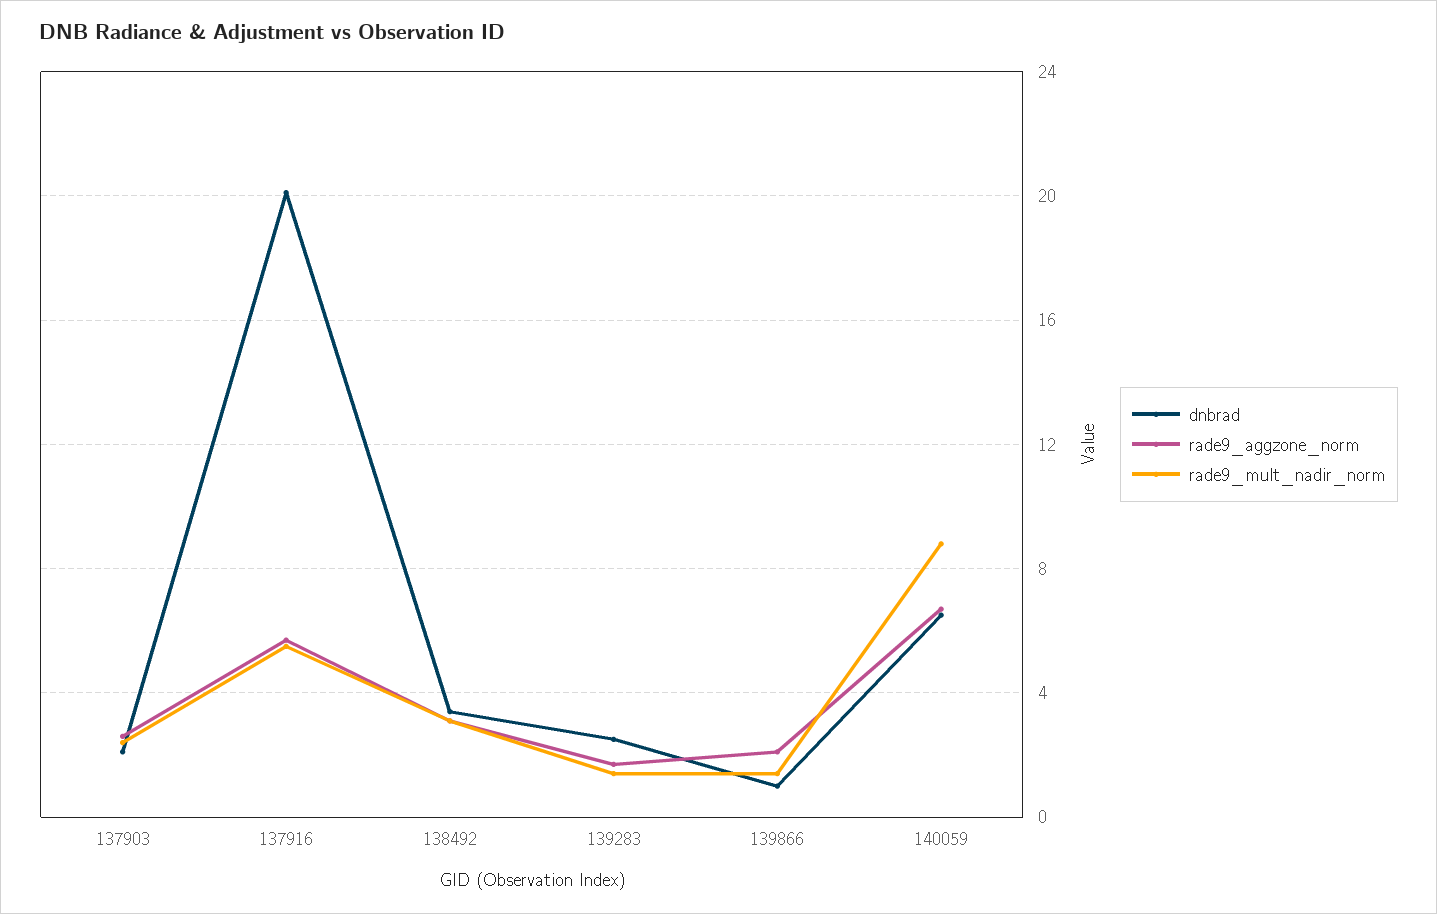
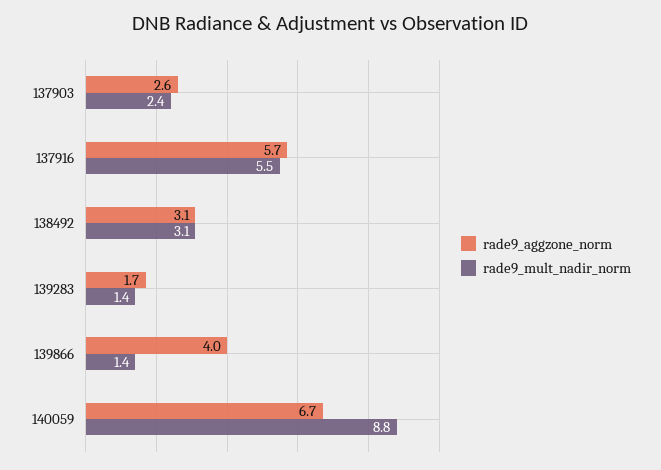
dnbrad, 137903: 2 -> none
dnbrad, 137916: 20 -> none
dnbrad, 138492: 3.5 -> none
dnbrad, 139283: 2.5 -> none
dnbrad, 139866: 1 -> none
rade9_aggzone_norm, 139866: 2 -> 4
dnbrad, 140059: 6.5 -> none

